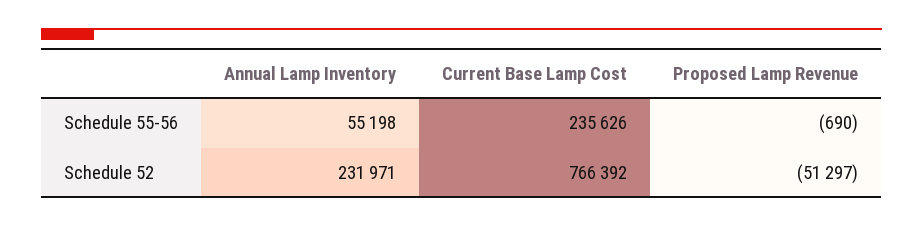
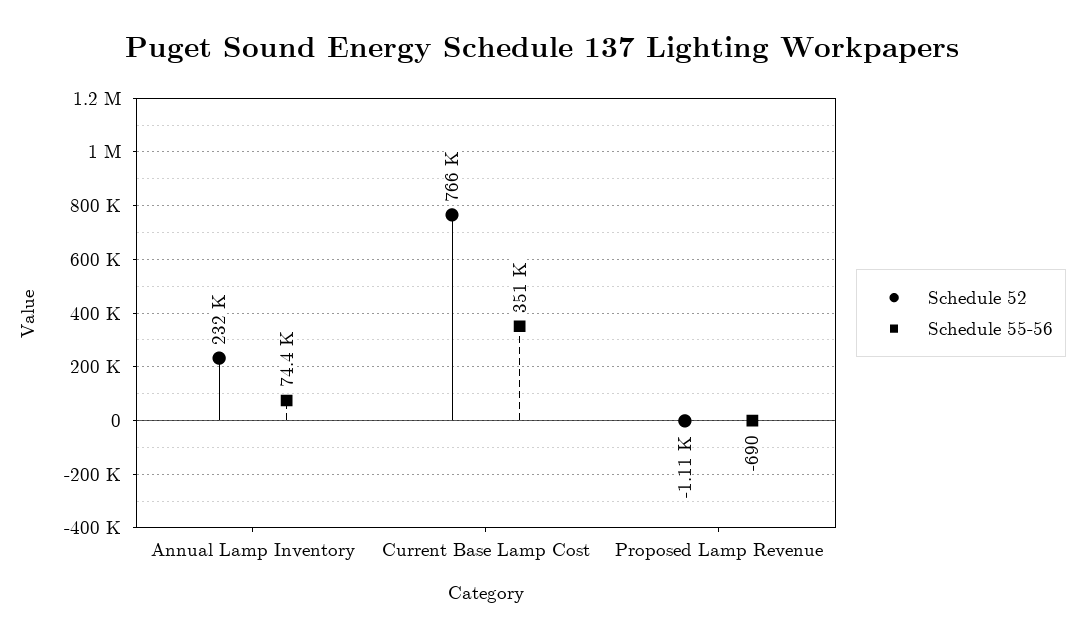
Schedule 55-56, Annual Lamp Inventory: 55198 -> 74400
Schedule 55-56, Current Base Lamp Cost: 235626 -> 351000
Schedule 52, Proposed Lamp Revenue: -51297 -> -1110

